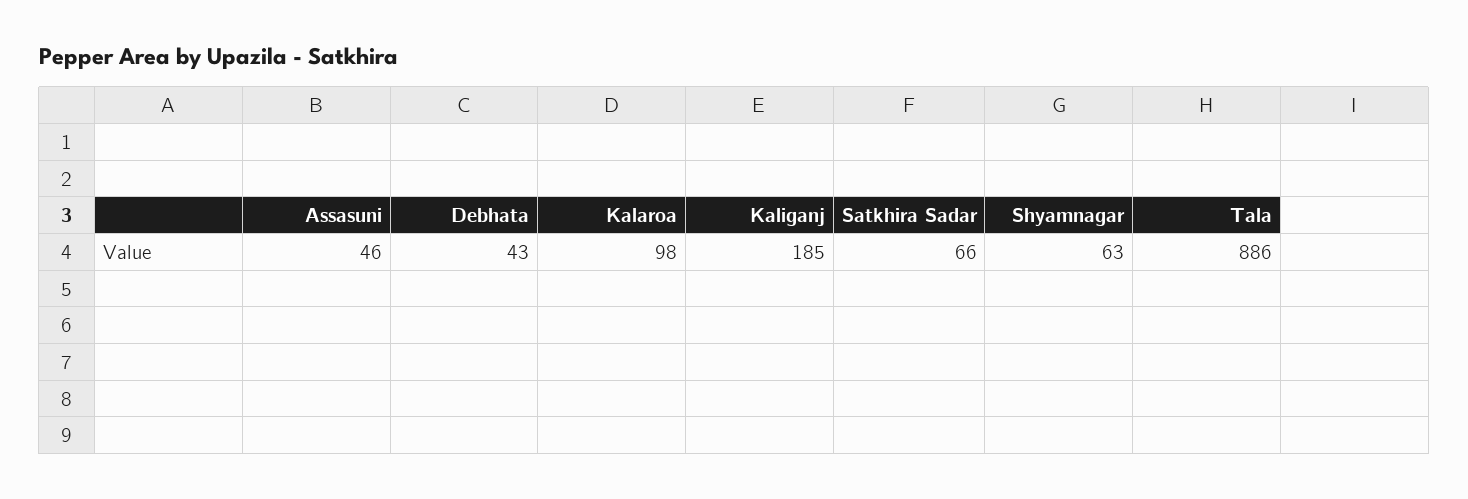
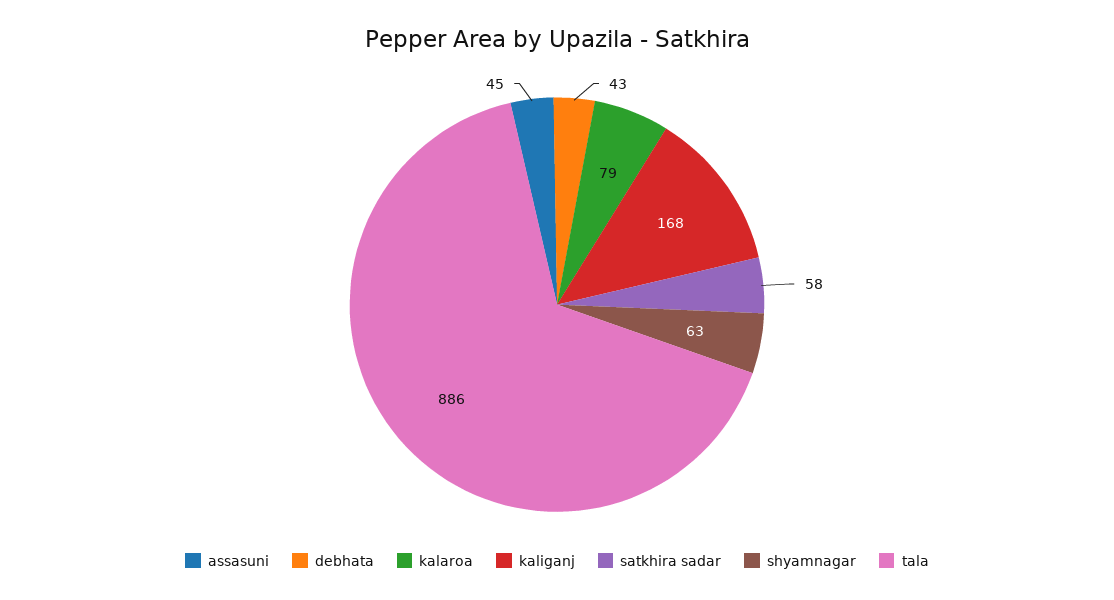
Assasuni: 46 -> 45
Kalaroa: 98 -> 79
Kaliganj: 185 -> 168
Satkhira Sadar: 66 -> 58

